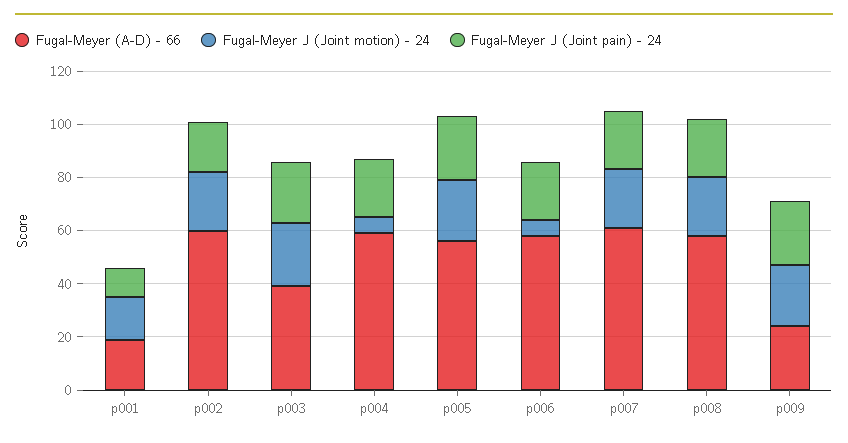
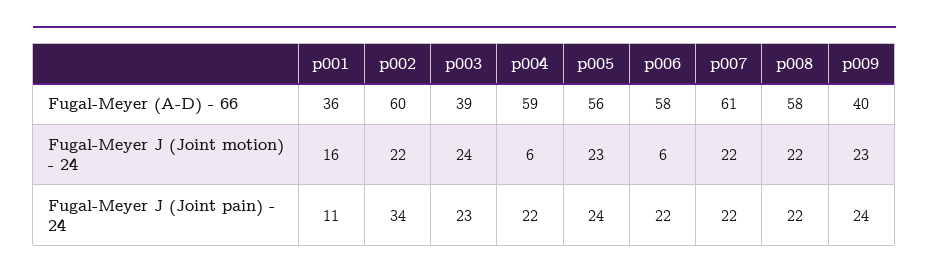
Fugal-Meyer (A-D) - 66, p001: 20 -> 36
Fugal-Meyer J (Joint pain) - 24, p002: 20 -> 34
Fugal-Meyer (A-D) - 66, p009: 25 -> 40

